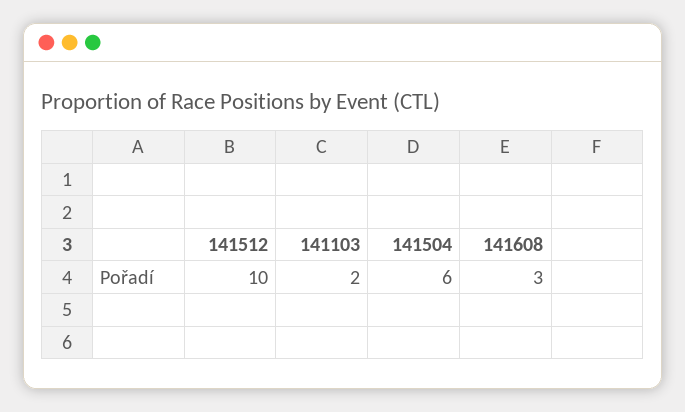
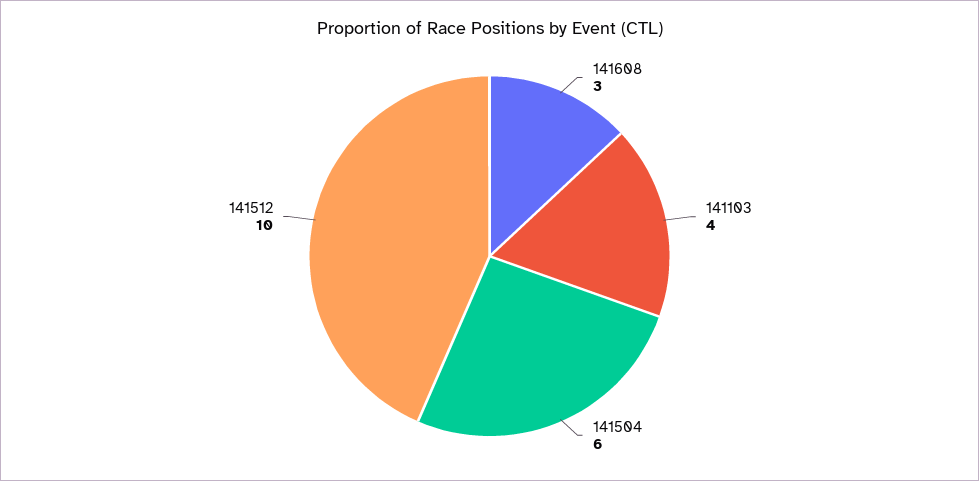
141103: 2 -> 4

